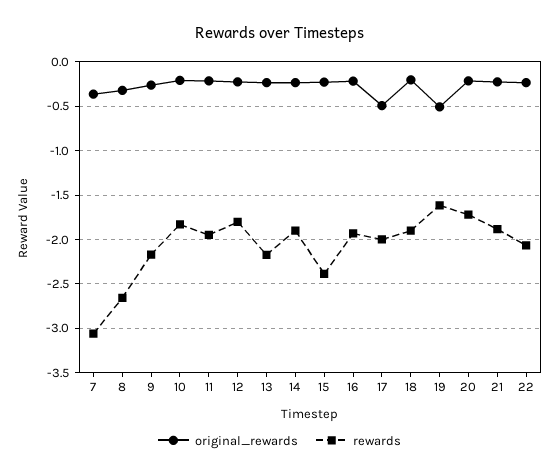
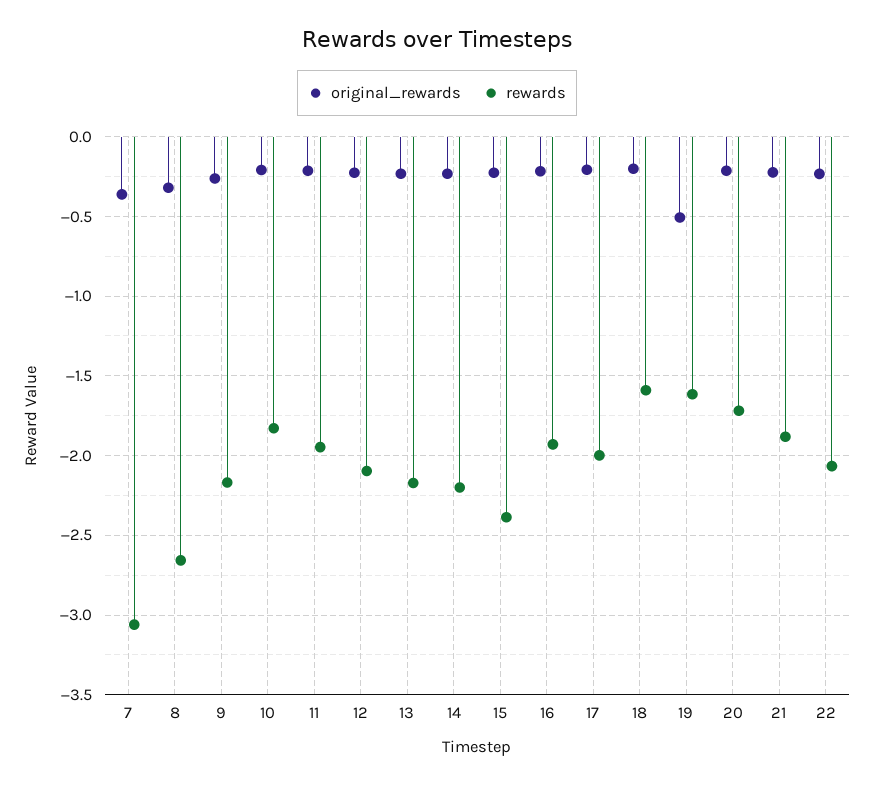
rewards, 12: -1.8 -> -2.1
rewards, 14: -1.9 -> -2.2
original_rewards, 17: -0.5 -> -0.2
rewards, 18: -1.9 -> -1.6

